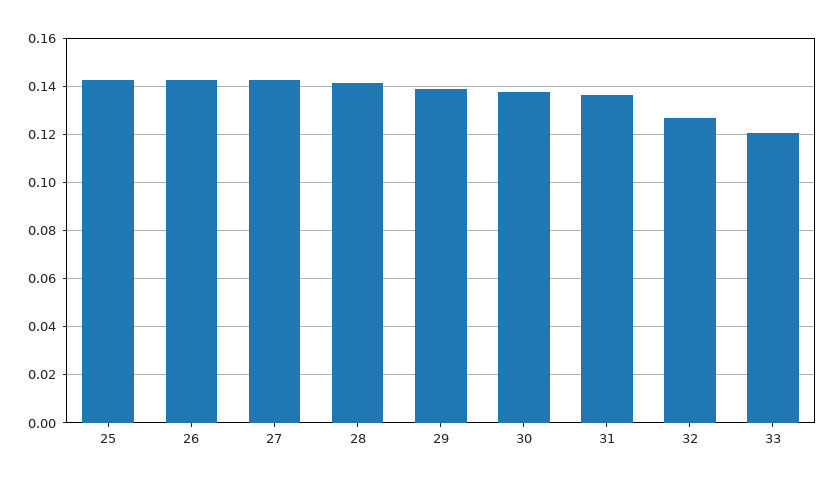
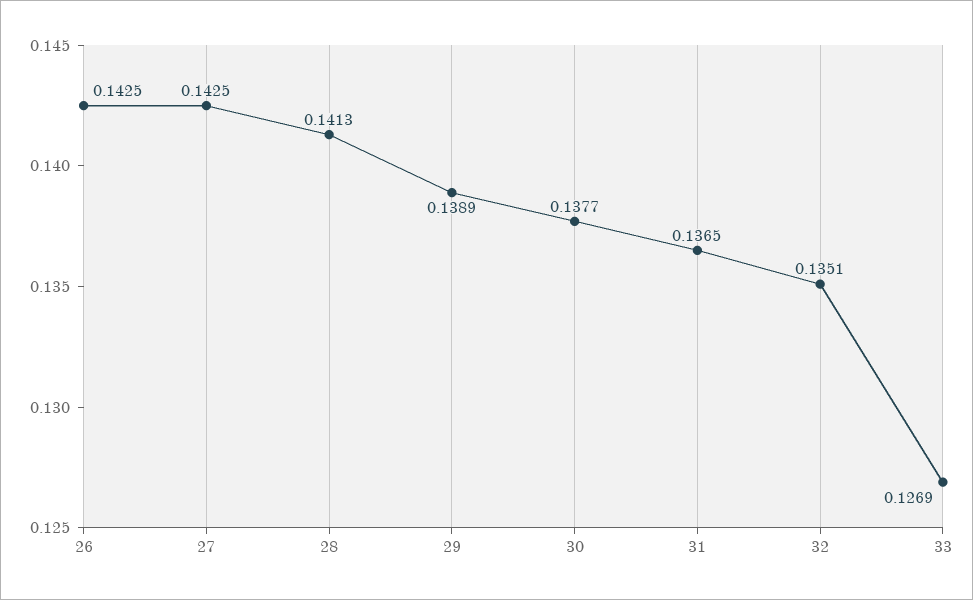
25: 0.1425 -> none
32: 0.1275 -> 0.1351
33: 0.12 -> 0.1269

